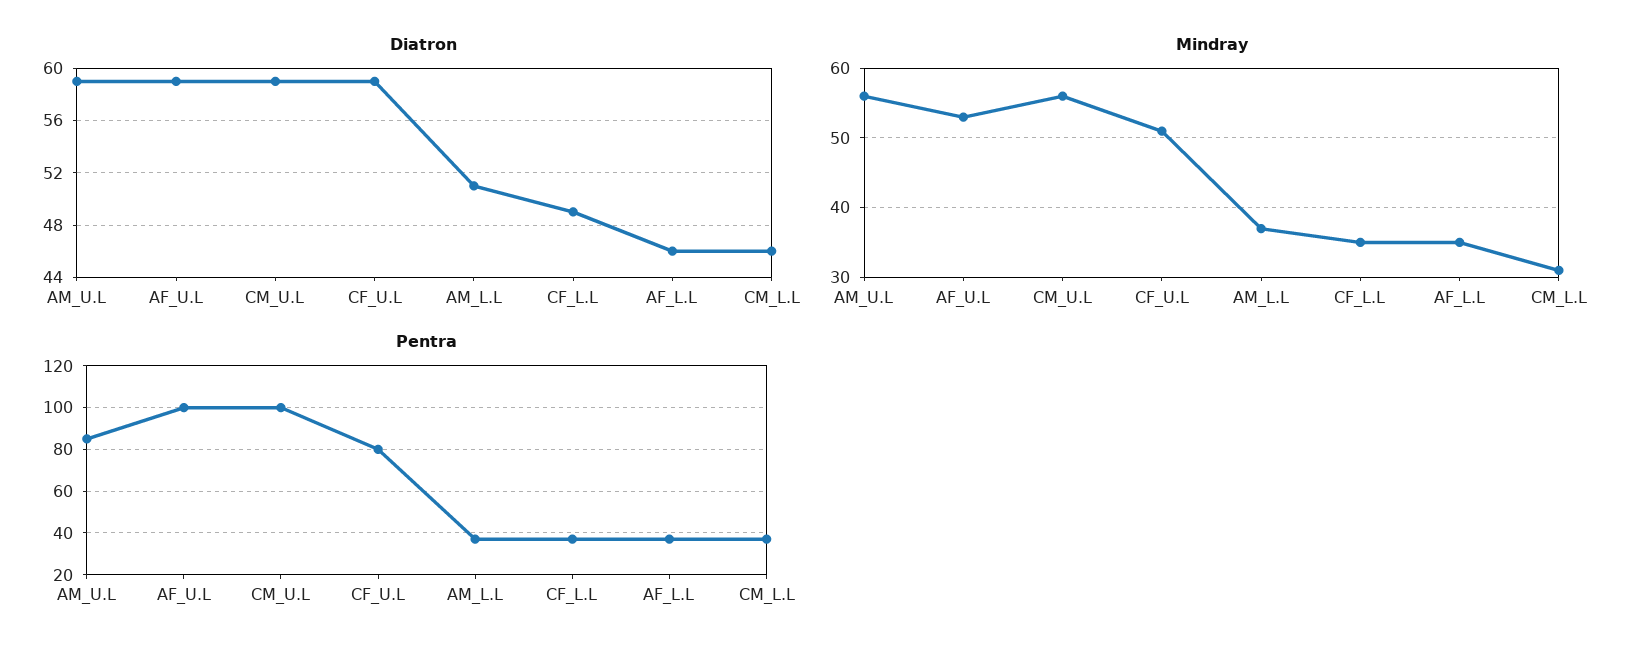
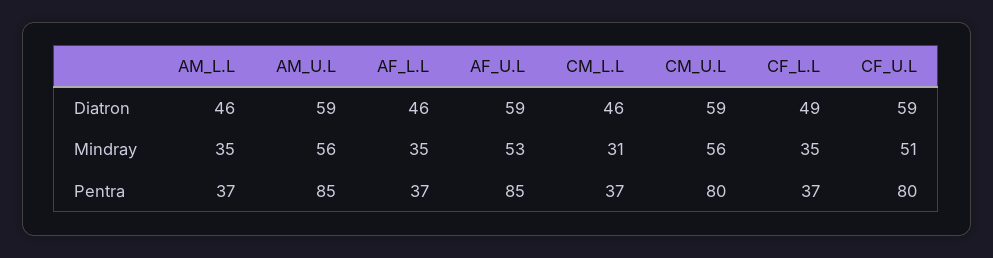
Diatron, AM_L.L: 51 -> 46
Mindray, AM_L.L: 37 -> 35
Pentra, AF_U.L: 100 -> 85
Pentra, CM_U.L: 100 -> 80

